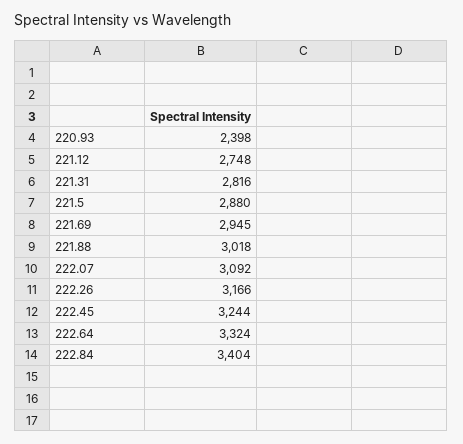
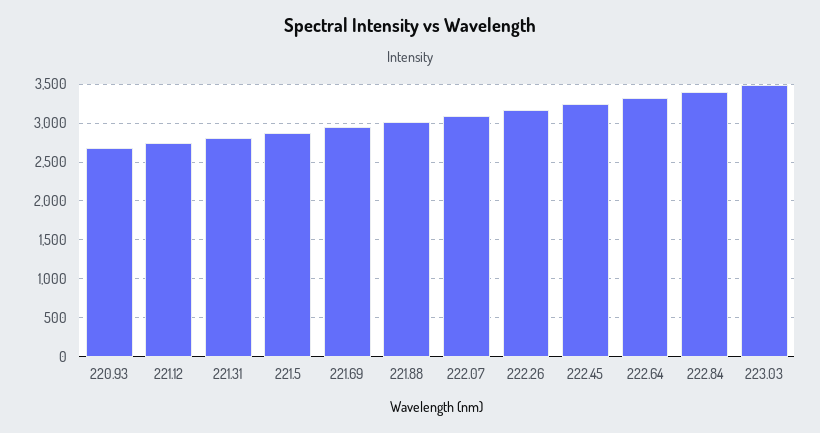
220.93: 2398 -> 2700
223.03: none -> 3500

